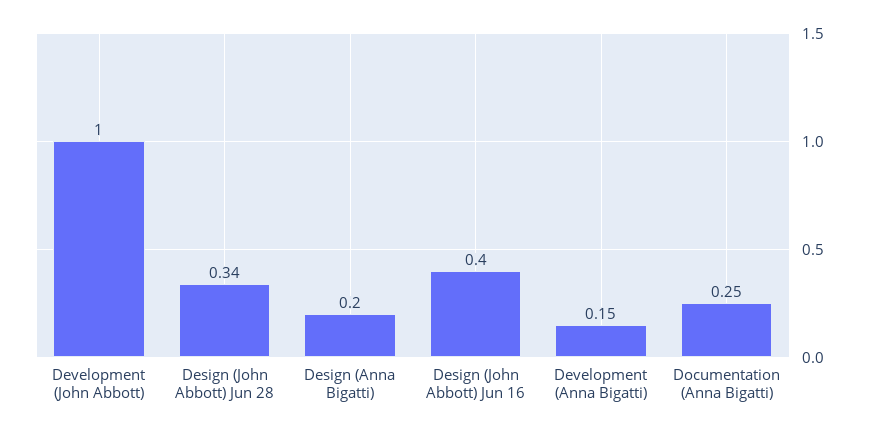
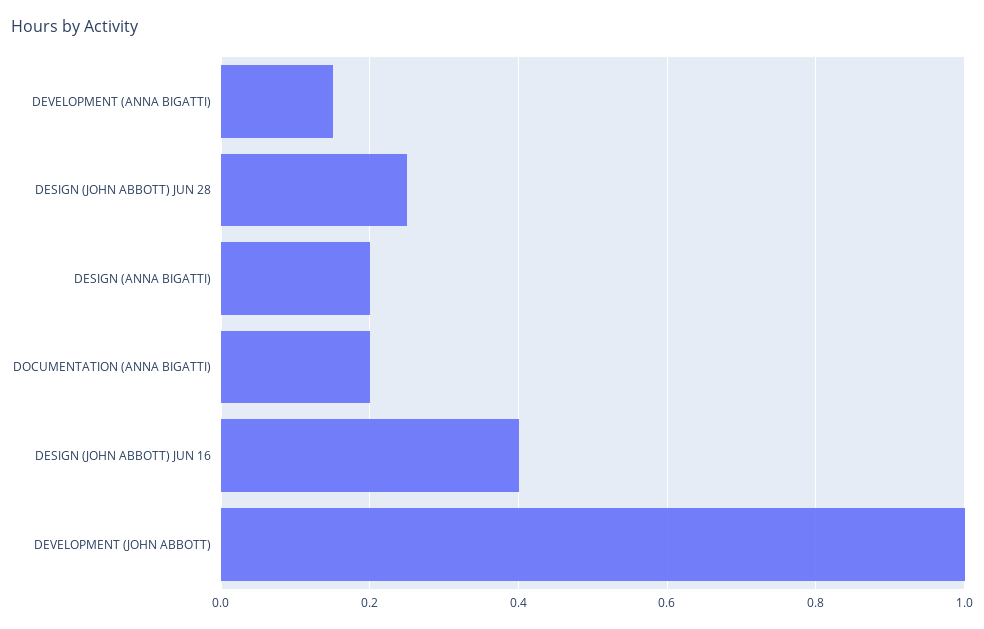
Design (John Abbott) Jun 28: 0.34 -> 0.25
Documentation (Anna Bigatti): 0.25 -> 0.2

